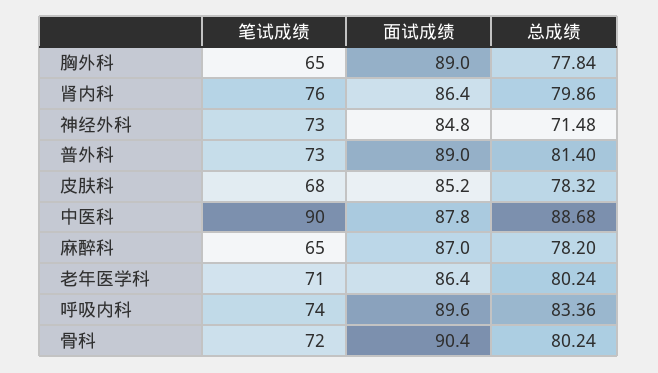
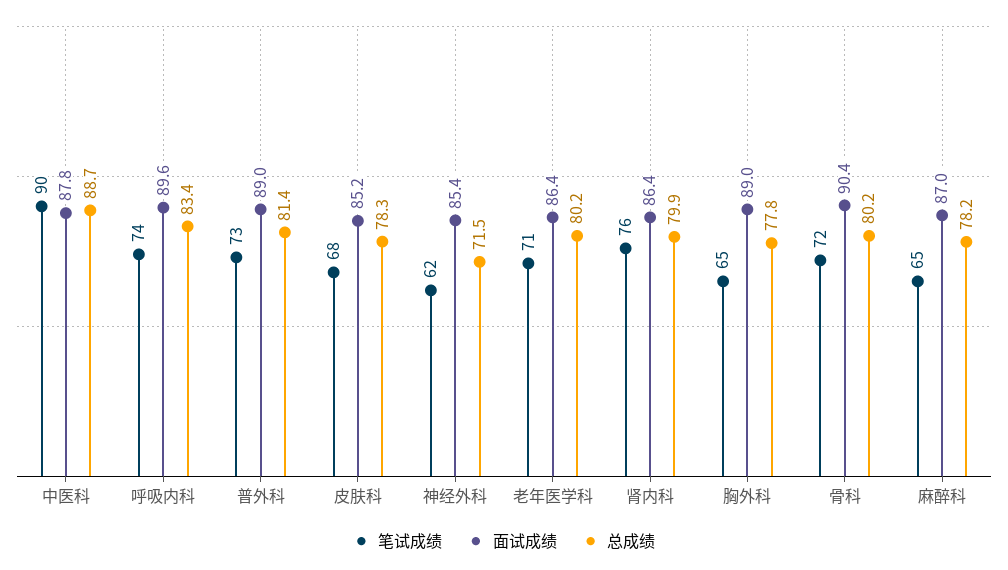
笔试成绩, 神经外科: 73 -> 62
面试成绩, 神经外科: 84.8 -> 85.4

